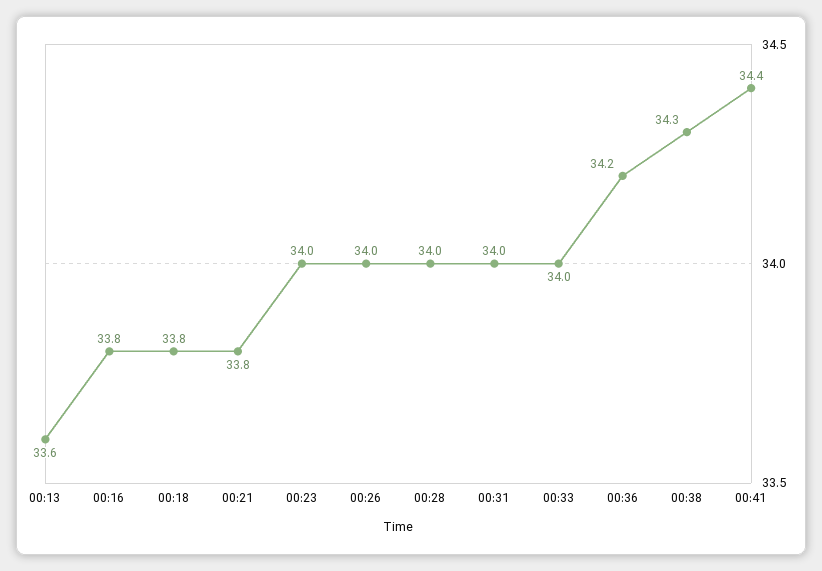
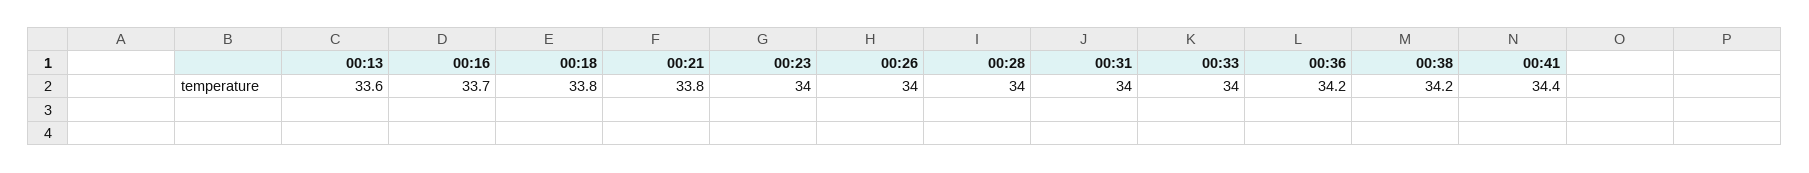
00:16: 33.8 -> 33.7
00:38: 34.3 -> 34.2

